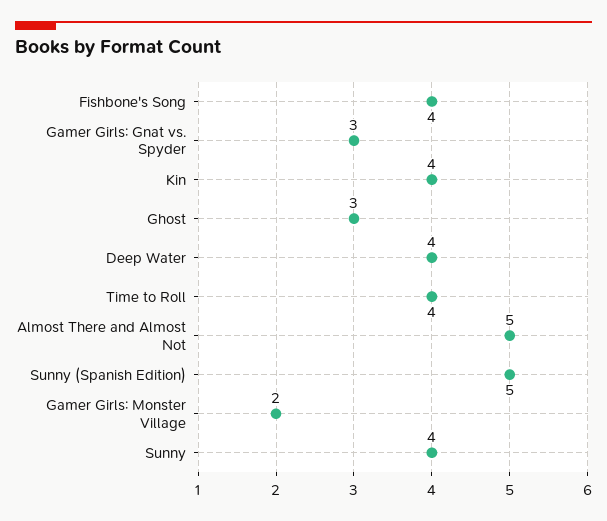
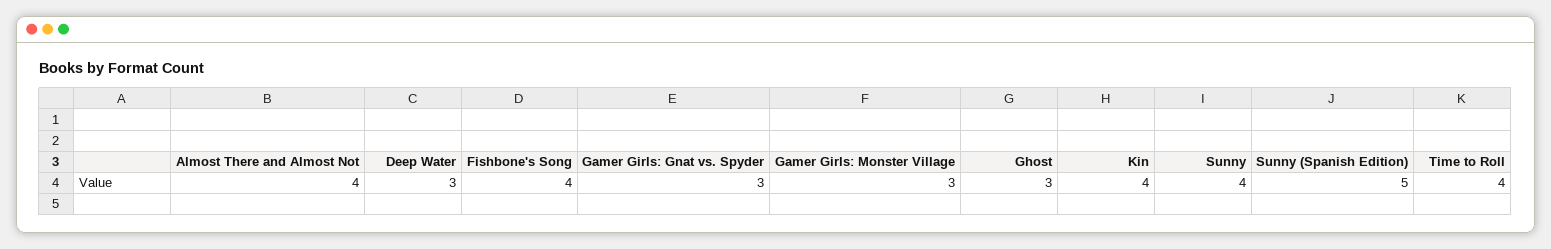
Deep Water: 4 -> 3
Almost There and Almost Not: 5 -> 4
Gamer Girls: Monster Village: 2 -> 3

